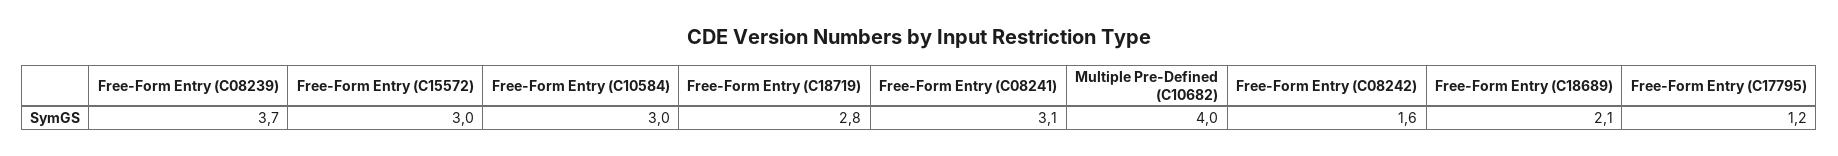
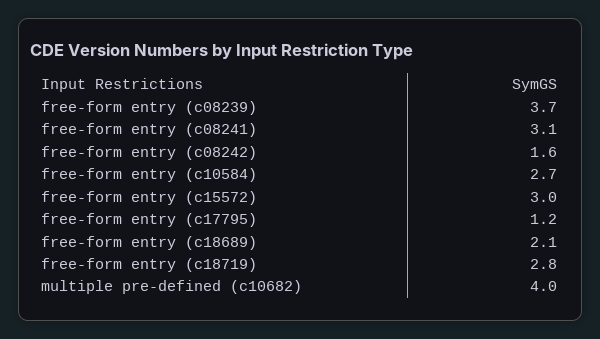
Free-Form Entry (C10584): 3 -> 2.7

